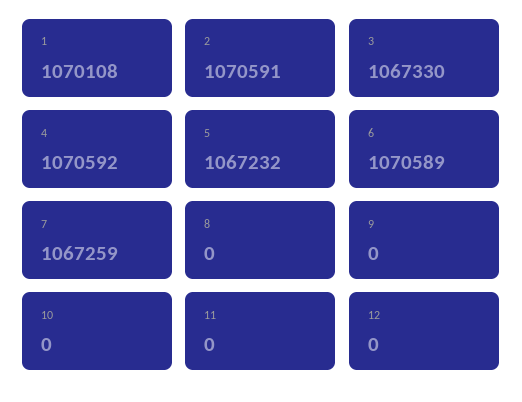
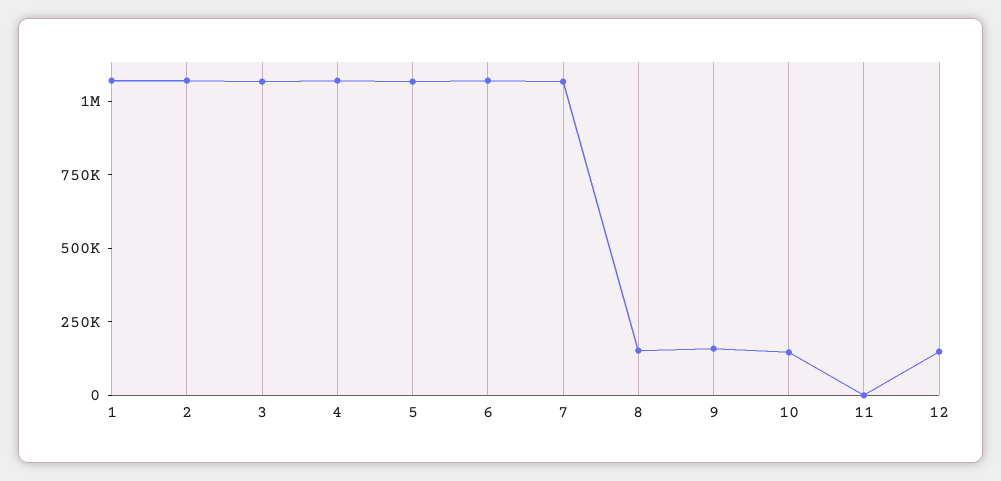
8: 0 -> 150000
9: 0 -> 150000
10: 0 -> 150000
12: 0 -> 150000

